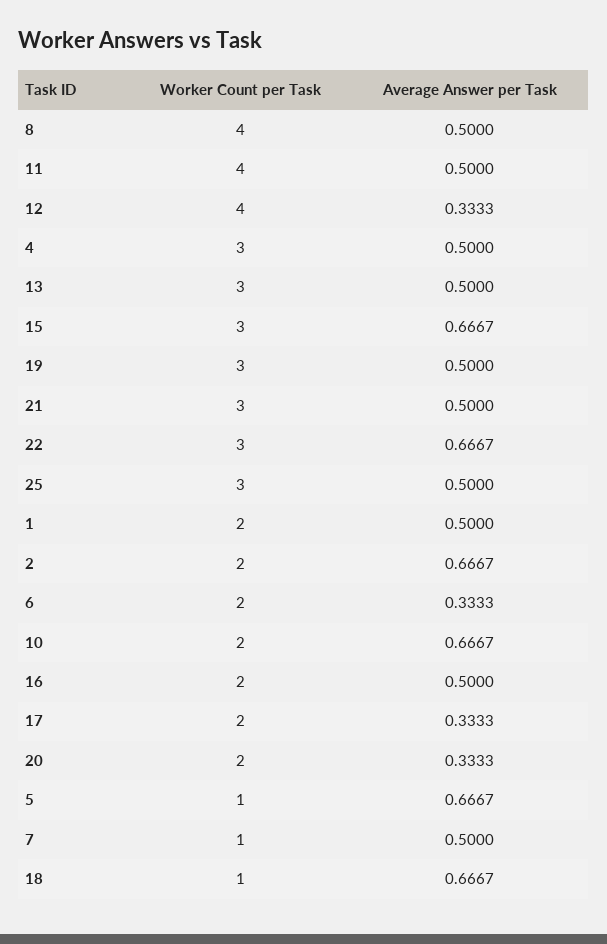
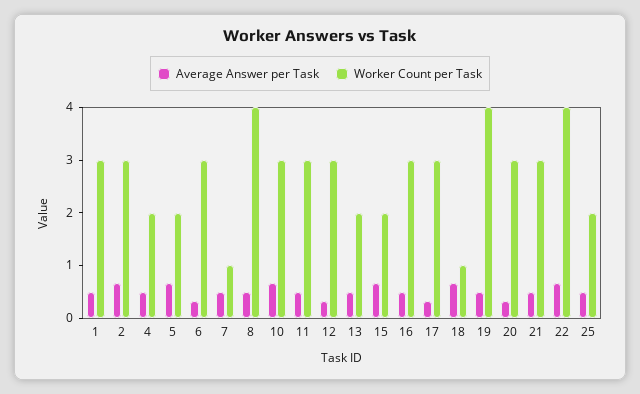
Worker Count per Task, 11: 4 -> 3
Worker Count per Task, 12: 4 -> 3
Worker Count per Task, 4: 3 -> 2
Worker Count per Task, 13: 3 -> 2
Worker Count per Task, 15: 3 -> 2
Worker Count per Task, 19: 3 -> 4
Worker Count per Task, 22: 3 -> 4
Worker Count per Task, 25: 3 -> 2
Worker Count per Task, 1: 2 -> 3
Worker Count per Task, 2: 2 -> 3
Worker Count per Task, 6: 2 -> 3
Worker Count per Task, 10: 2 -> 3
Worker Count per Task, 16: 2 -> 3
Worker Count per Task, 17: 2 -> 3
Worker Count per Task, 20: 2 -> 3
Worker Count per Task, 5: 1 -> 2

